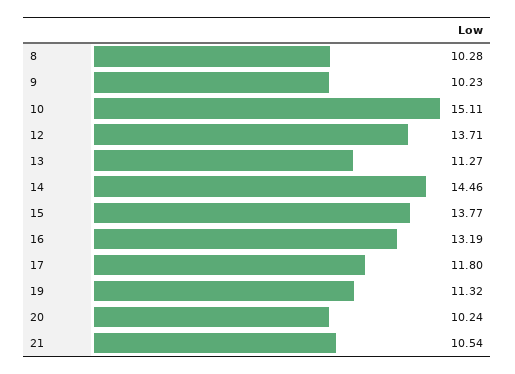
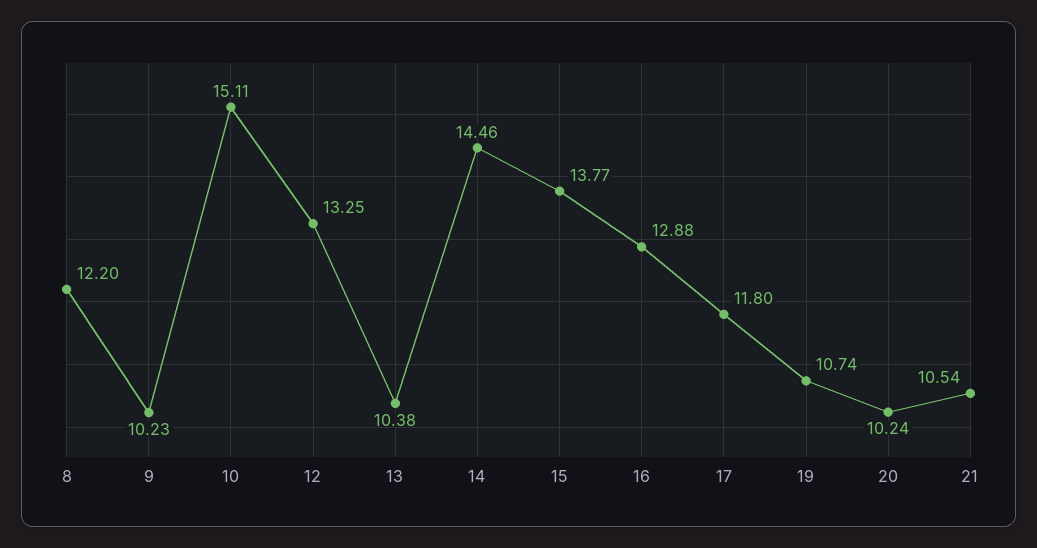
8: 10.28 -> 12.2
12: 13.71 -> 13.25
13: 11.27 -> 10.38
16: 13.19 -> 12.88
19: 11.32 -> 10.74

